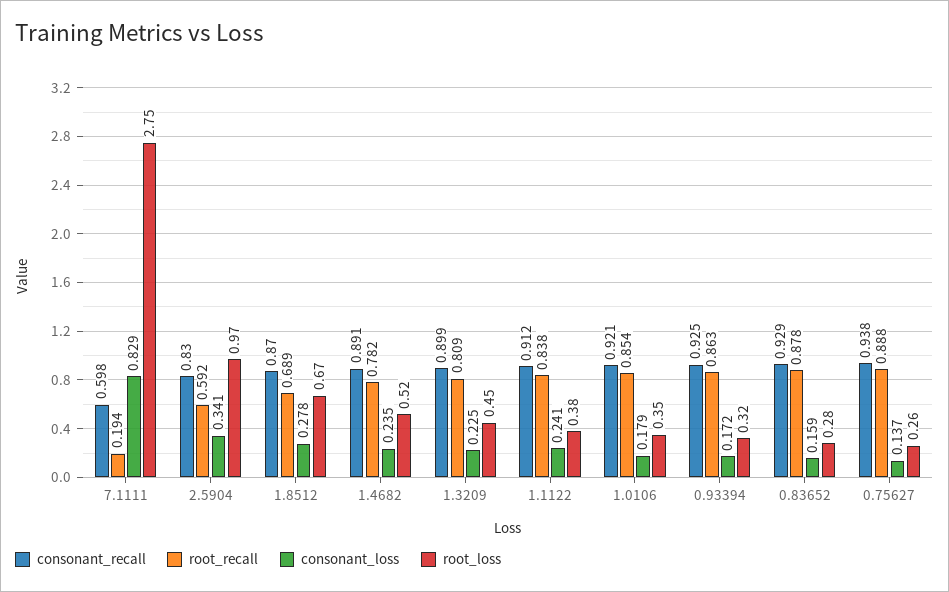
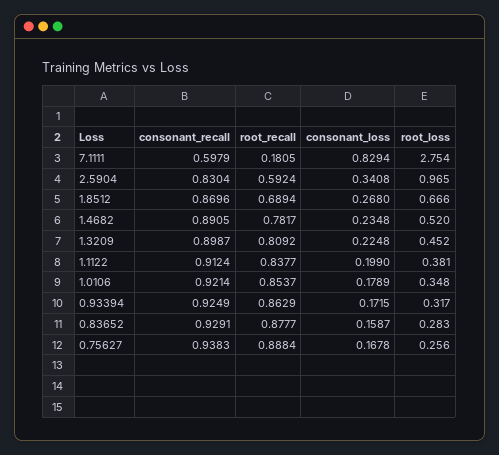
root_recall, 7.1111: 0.194 -> 0.1805
consonant_loss, 1.8512: 0.278 -> 0.268
consonant_loss, 1.1122: 0.241 -> 0.199
consonant_loss, 0.75627: 0.137 -> 0.1678

